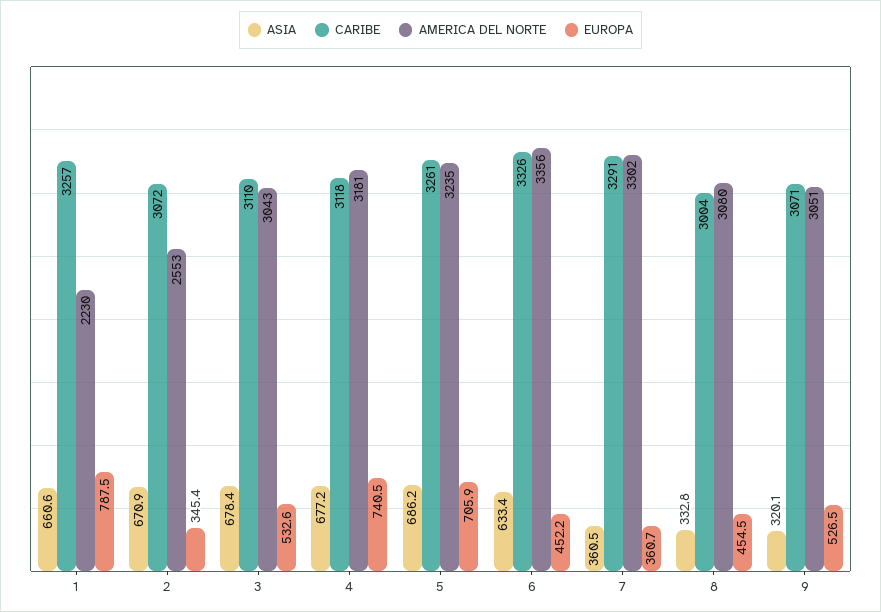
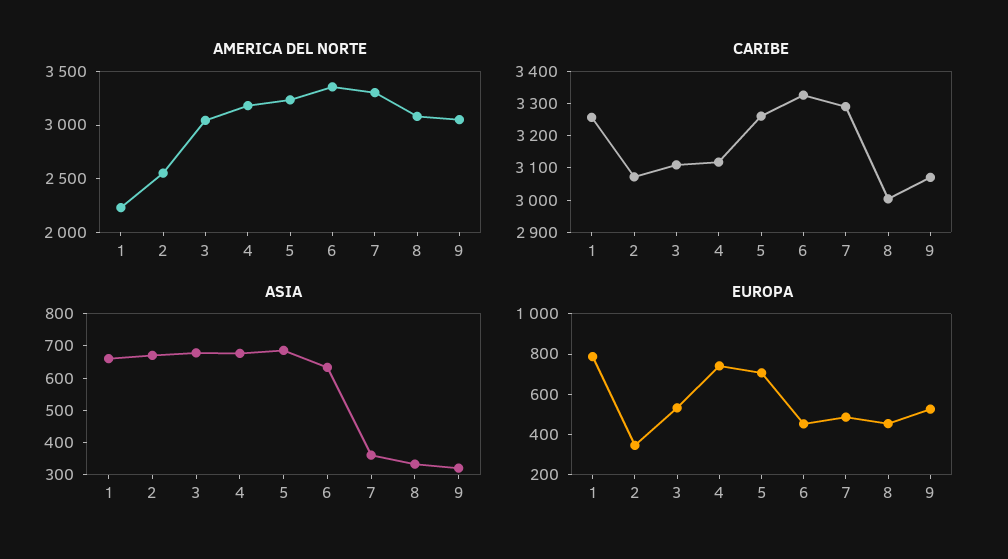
EUROPA, 7: 360.7 -> 500

